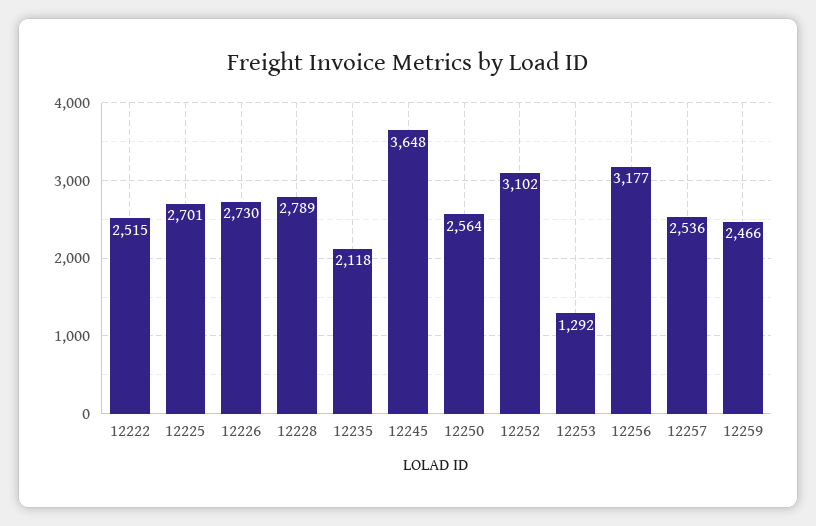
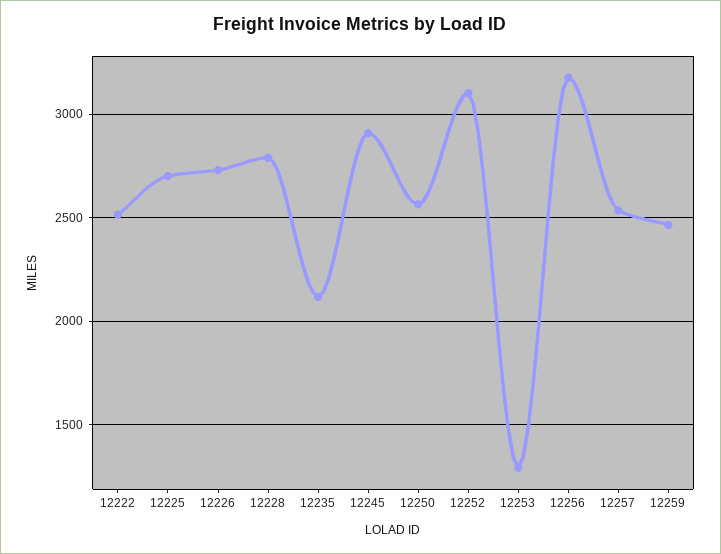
12245: 3648 -> 2900

